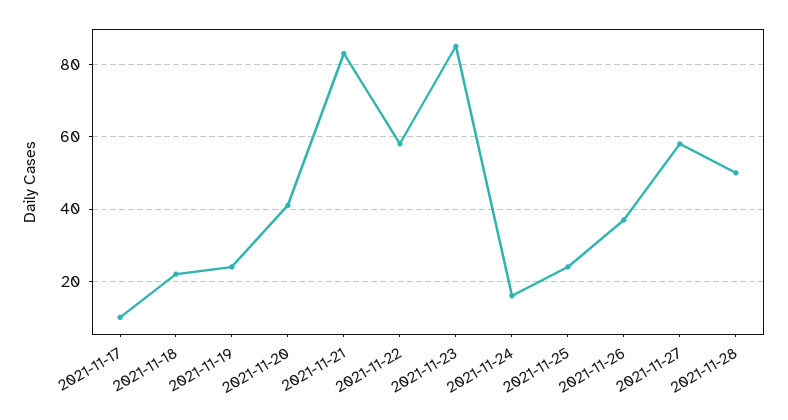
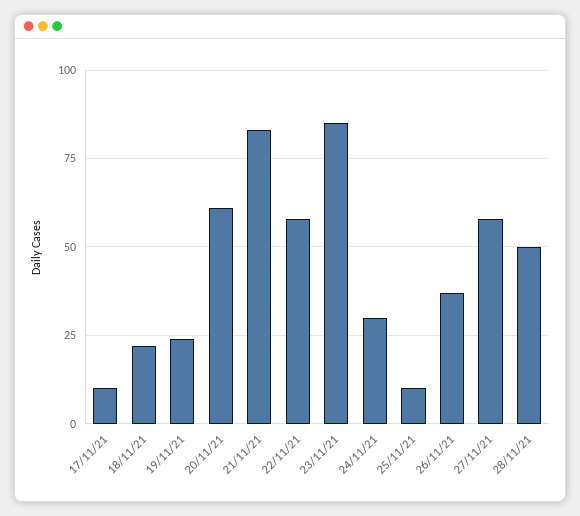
2021-11-20: 40 -> 60
2021-11-24: 15 -> 30
2021-11-25: 25 -> 10

